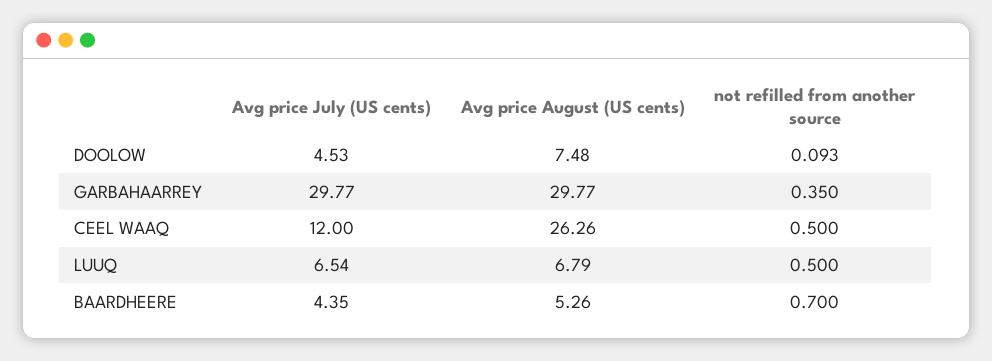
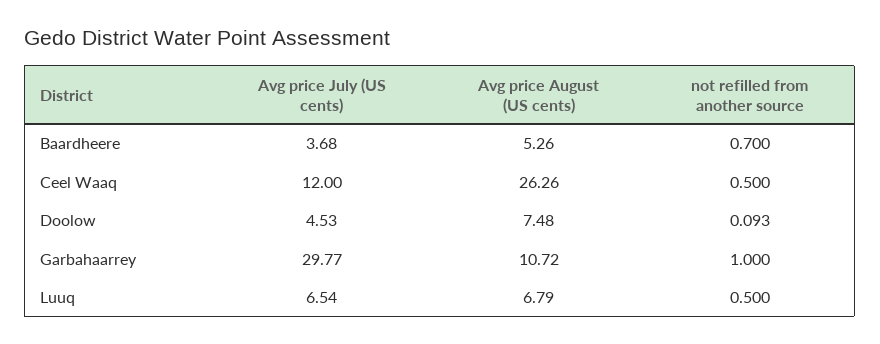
Avg price August (US cents), GARBAHAARREY: 29.77 -> 10.72
not refilled from another source, GARBAHAARREY: 0.35 -> 1
Avg price July (US cents), BAARDHEERE: 4.35 -> 3.68

